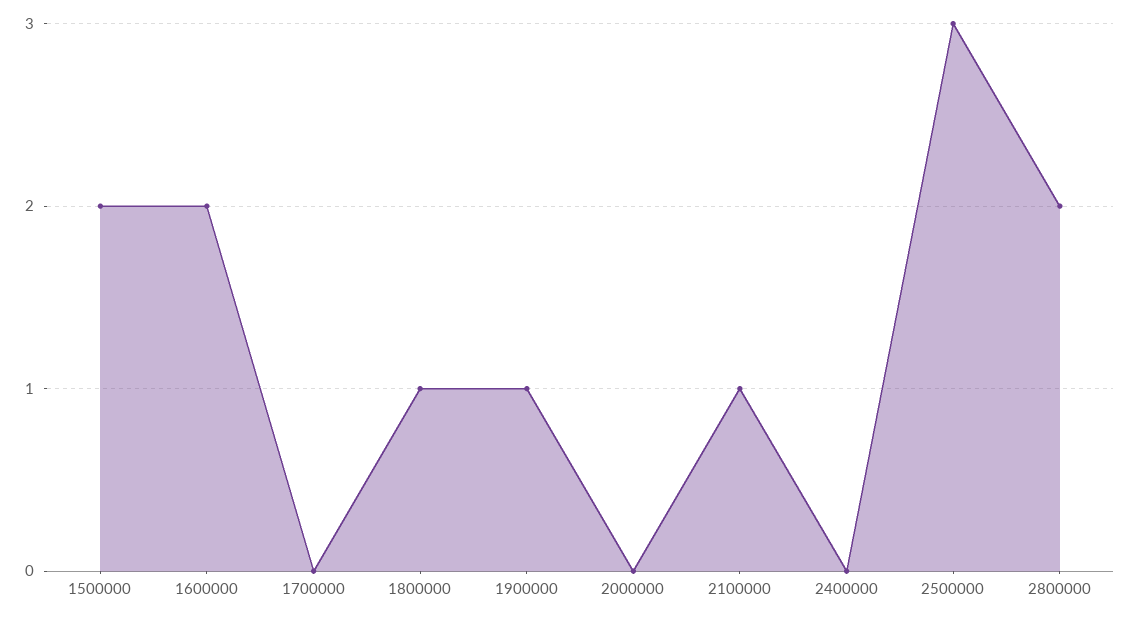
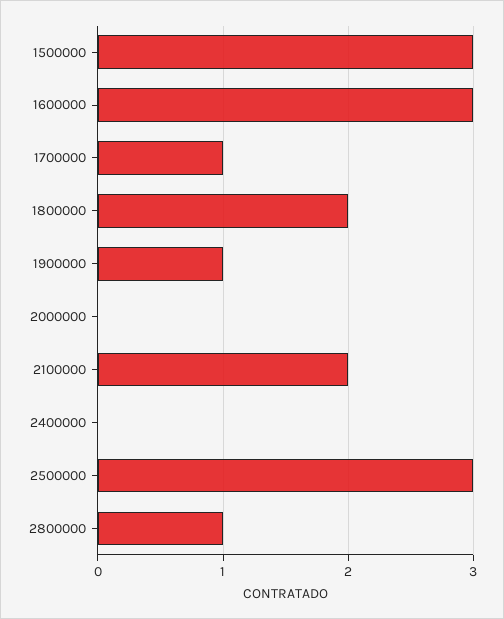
1500000: 2 -> 3
1600000: 2 -> 3
1700000: 0 -> 1
1800000: 1 -> 2
2100000: 1 -> 2
2800000: 2 -> 1

